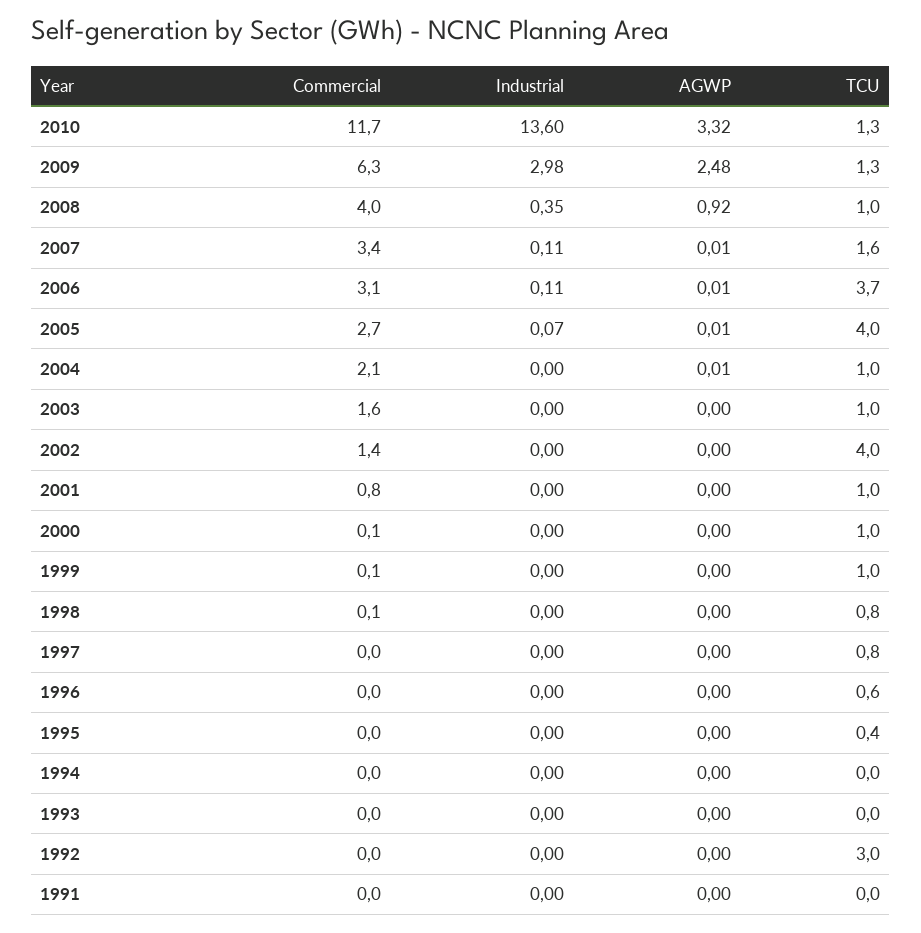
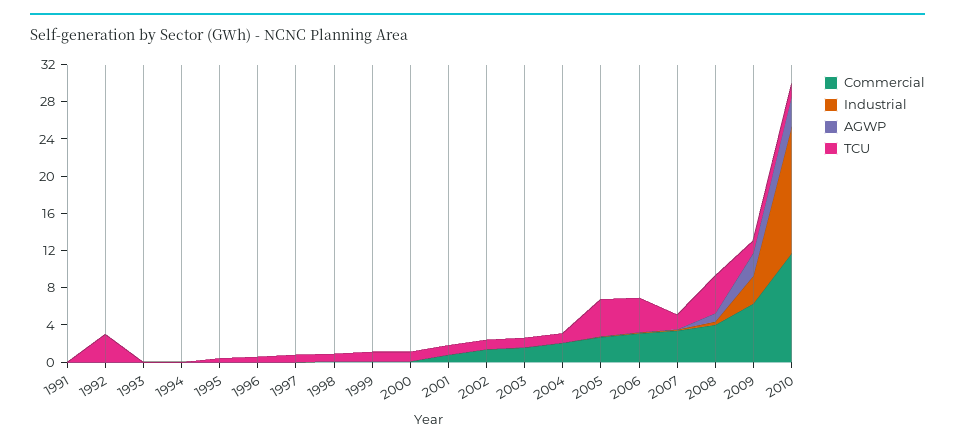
TCU, 2008: 1 -> 4
TCU, 2002: 4 -> 1

